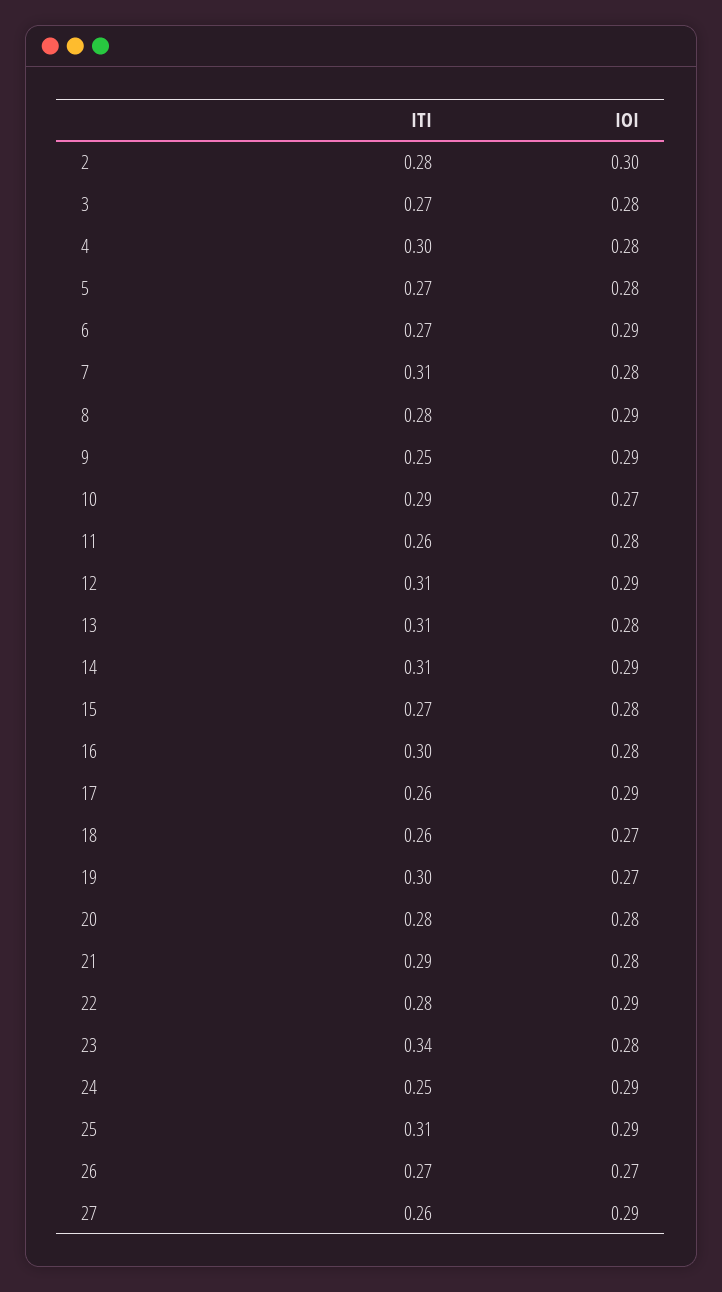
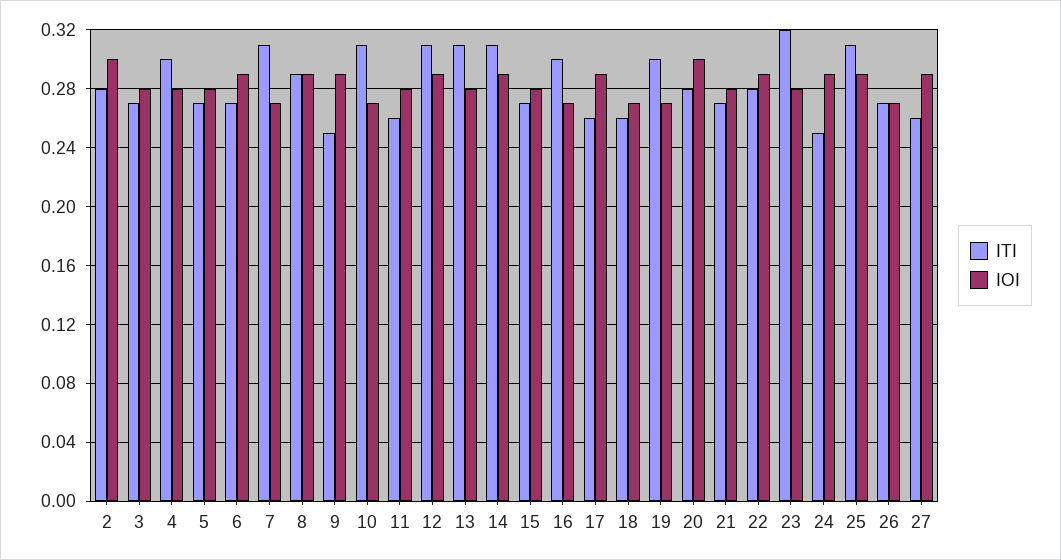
IOI, 7: 0.28 -> 0.27
ITI, 8: 0.28 -> 0.29
ITI, 10: 0.29 -> 0.31
IOI, 16: 0.28 -> 0.27
IOI, 20: 0.28 -> 0.3
ITI, 21: 0.29 -> 0.27
ITI, 23: 0.34 -> 0.32

